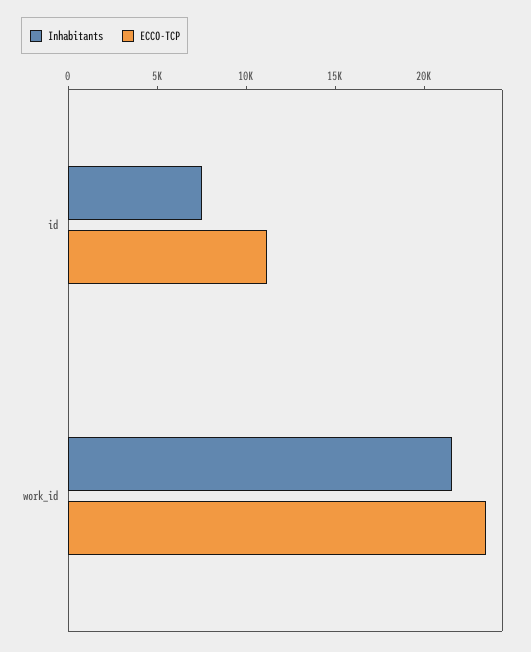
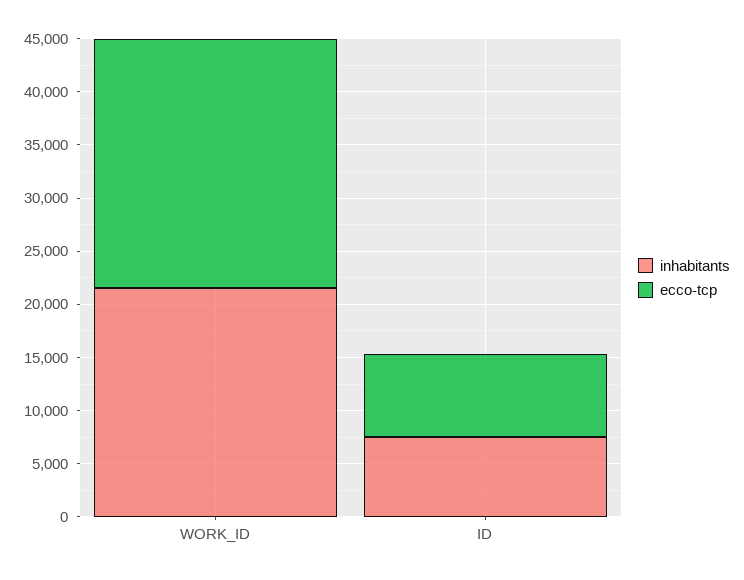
ECCO-TCP, id: 11000 -> 8000

